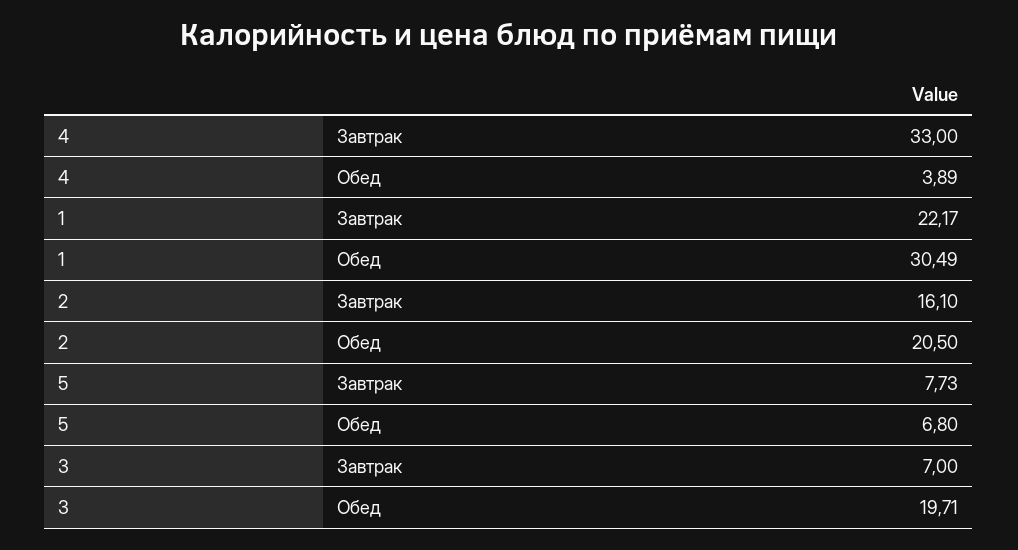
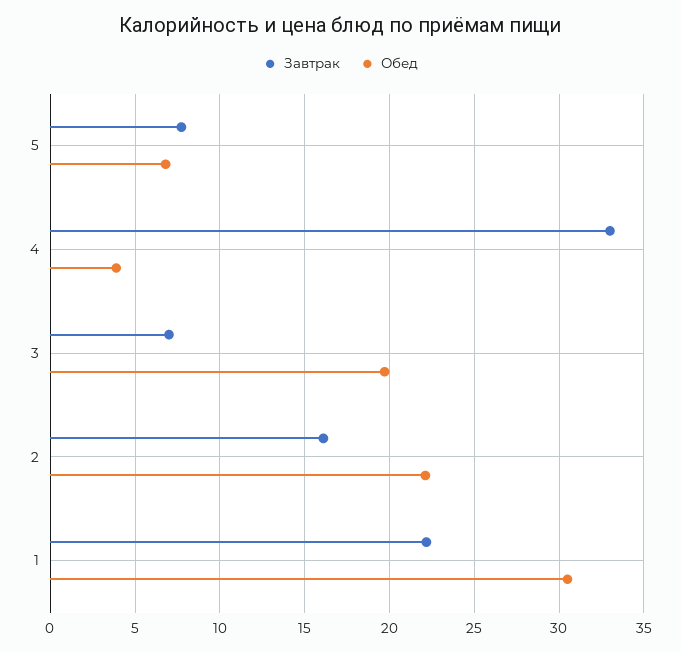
Обед, 2: 20.5 -> 22

